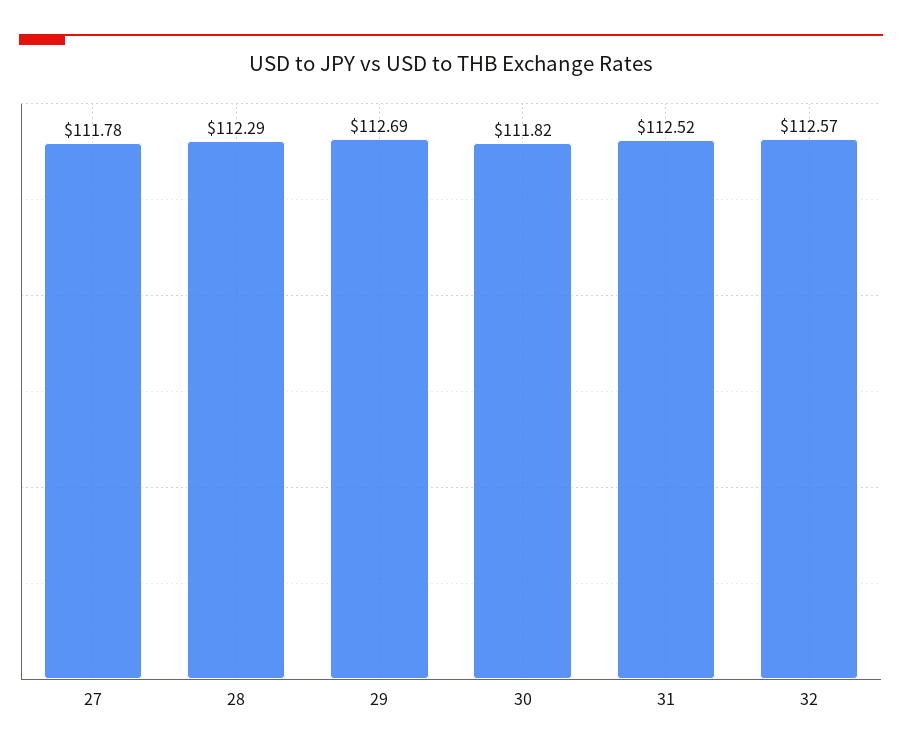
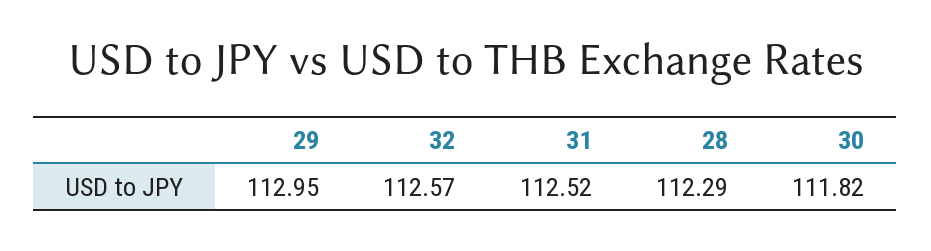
27: 111.78 -> none
29: 112.69 -> 112.95

